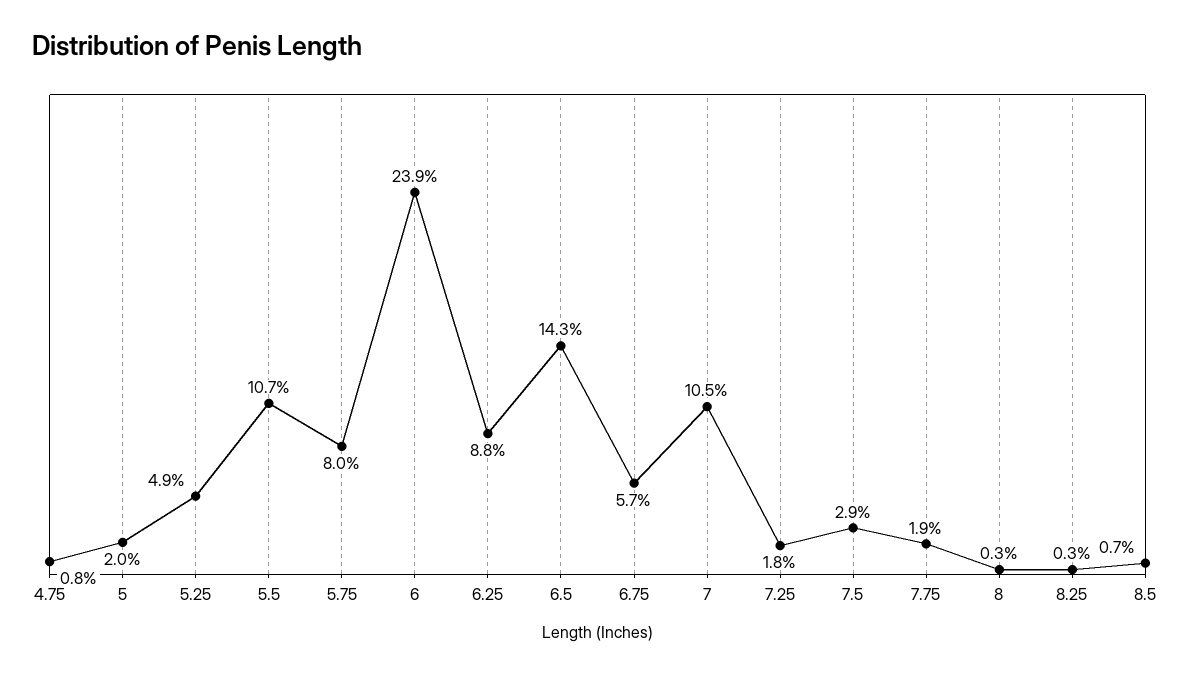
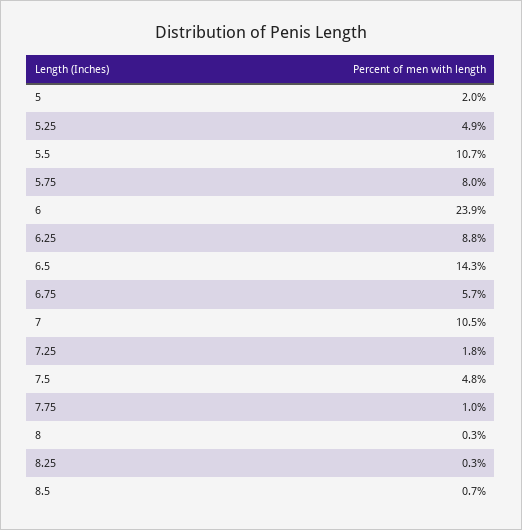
4.75: 0.8 -> none
7.5: 2.9 -> 4.8
7.75: 1.9 -> 1

